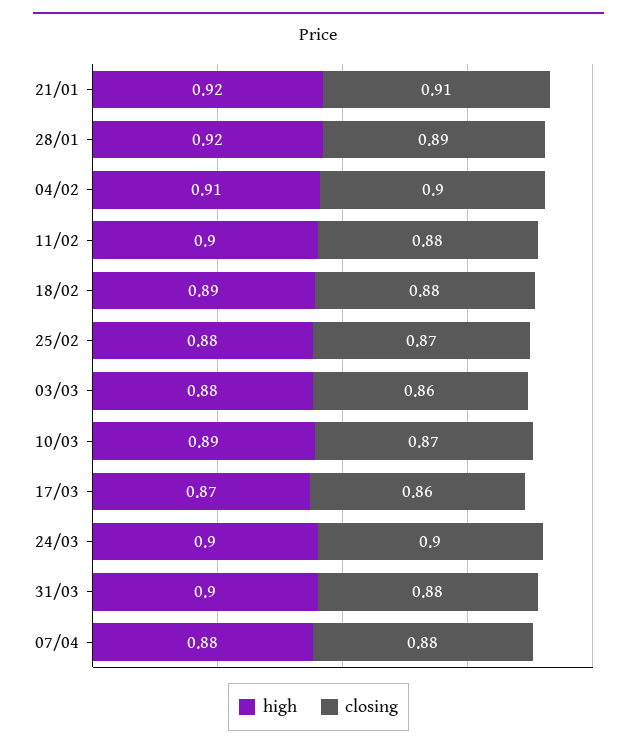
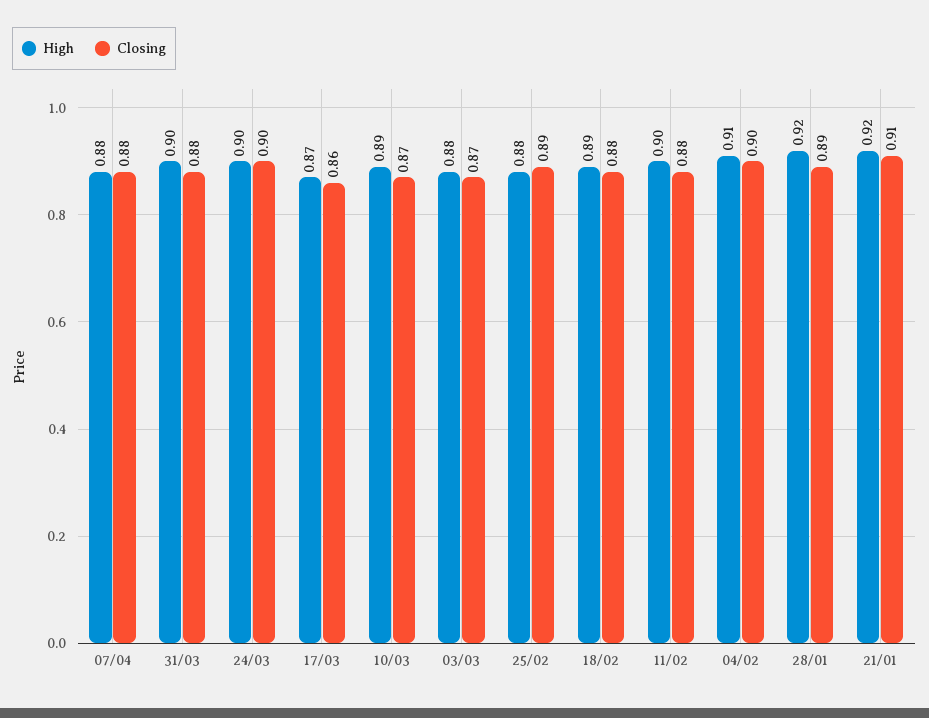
closing, 25/02: 0.87 -> 0.89
closing, 03/03: 0.86 -> 0.87

